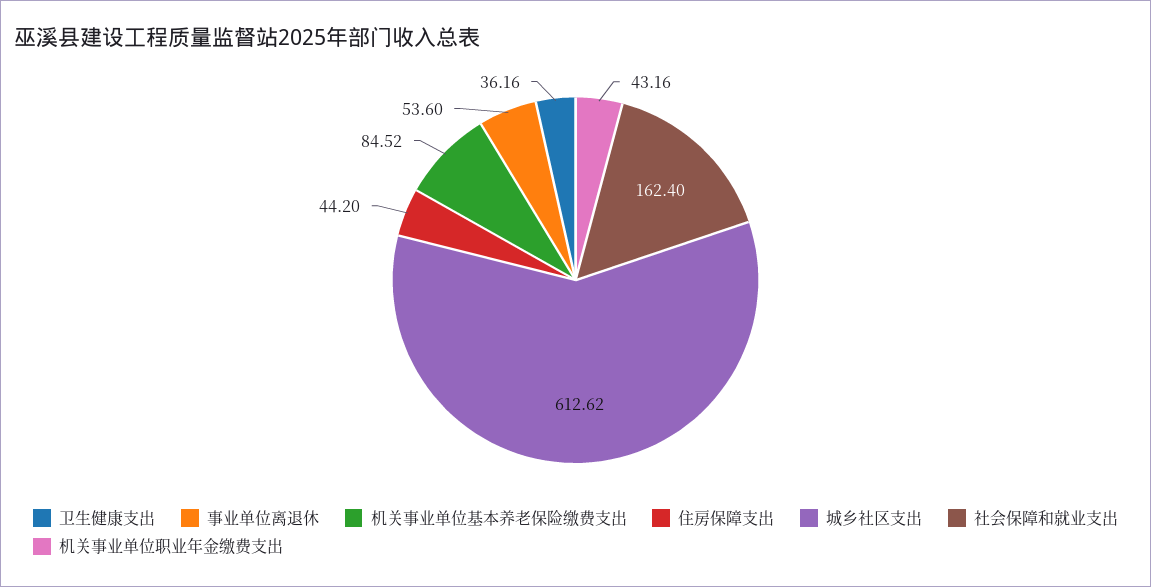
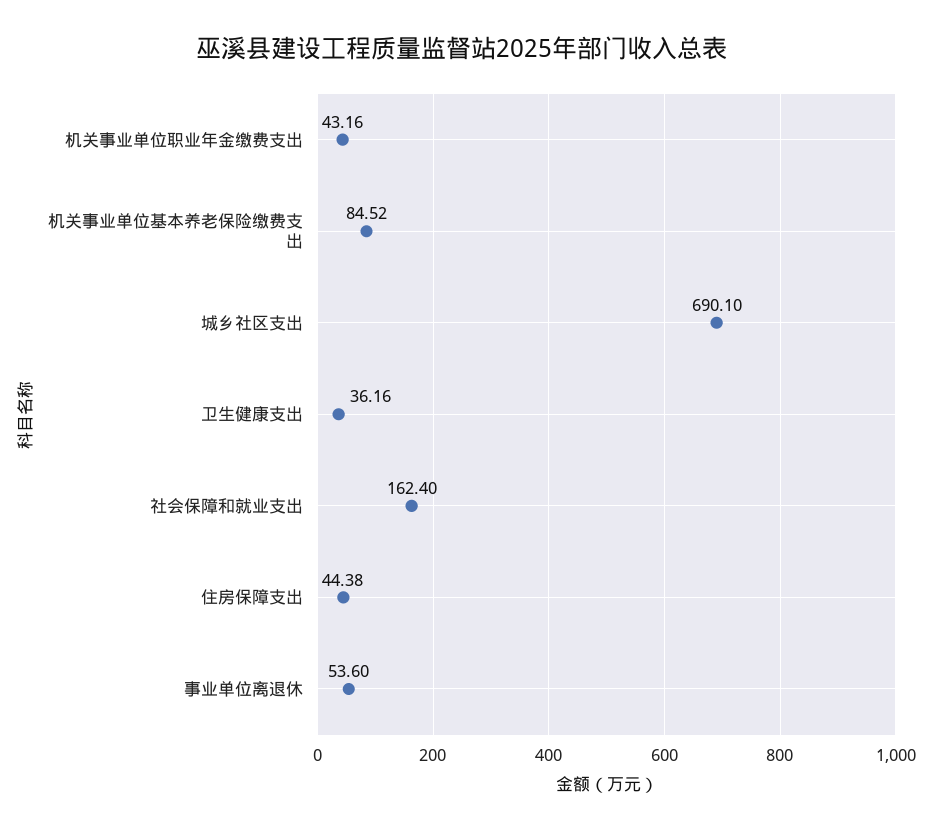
住房保障支出: 44.2 -> 44.38
城乡社区支出: 612.62 -> 690.1

